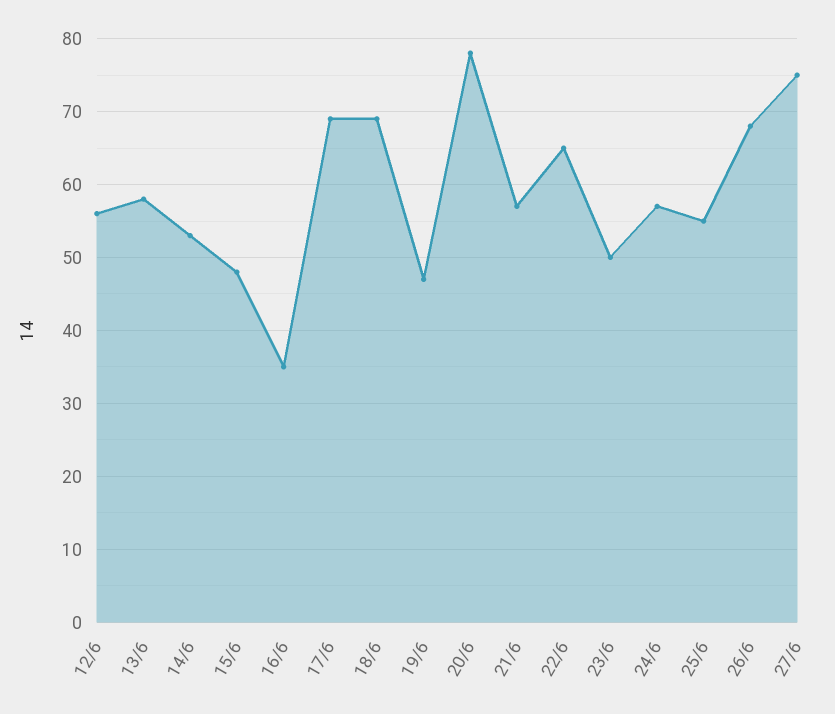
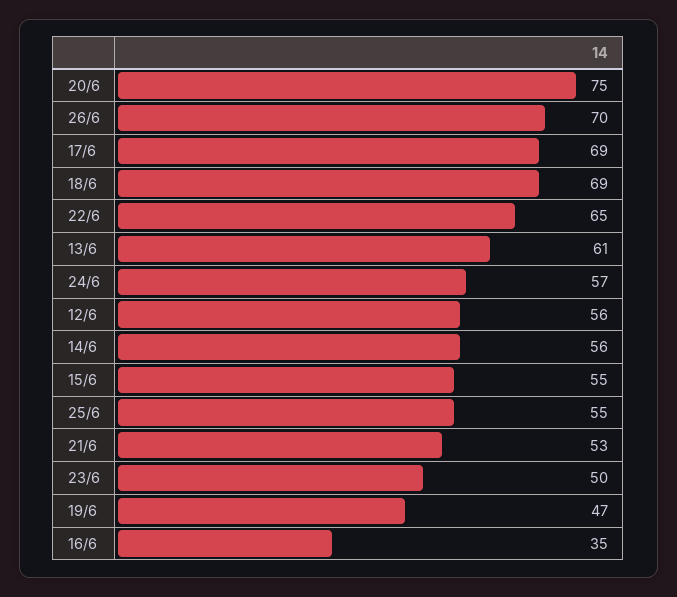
13/6: 58 -> 61
14/6: 53 -> 56
15/6: 48 -> 55
20/6: 78 -> 75
21/6: 57 -> 53
26/6: 68 -> 70
27/6: 75 -> none

